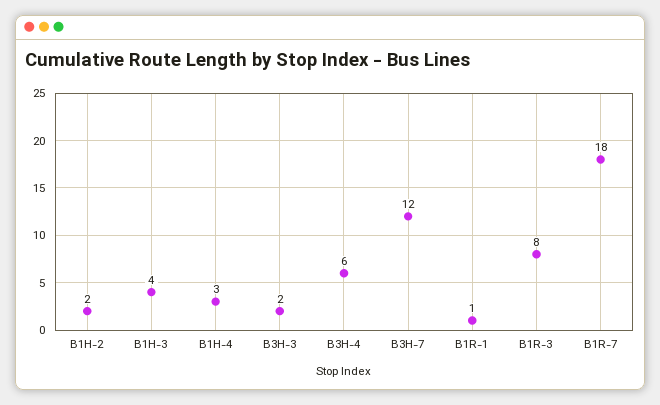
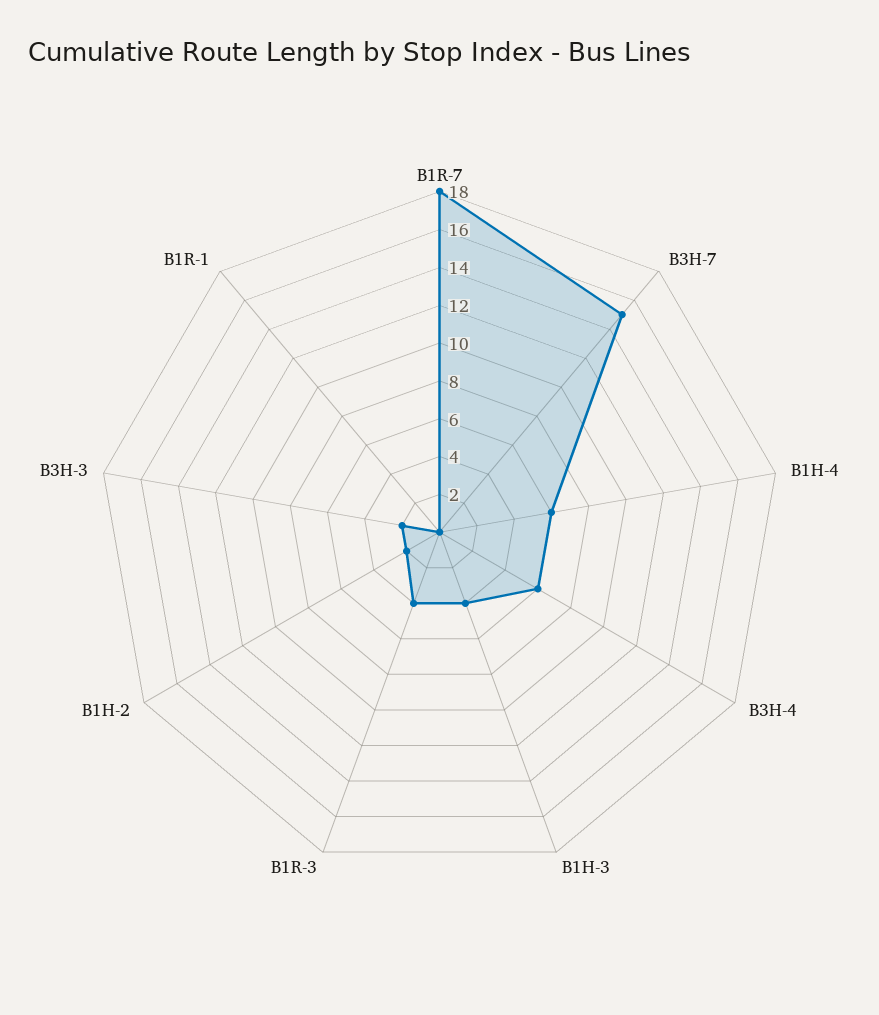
B1H-4: 3 -> 6
B3H-7: 12 -> 15
B1R-1: 1 -> 0
B1R-3: 8 -> 4

